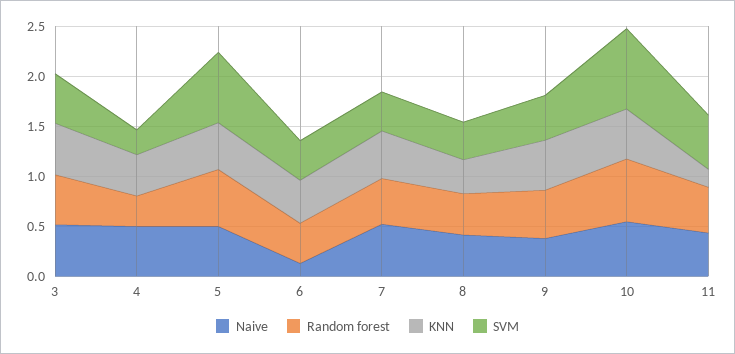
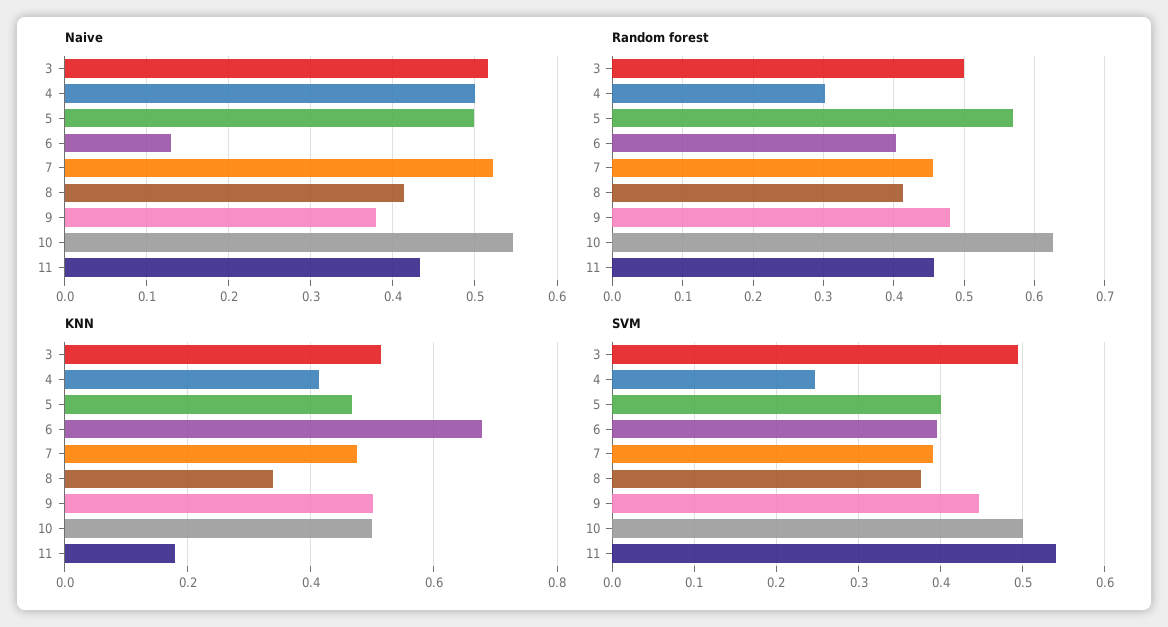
SVM, 5: 0.7 -> 0.4
KNN, 6: 0.4 -> 0.68
SVM, 10: 0.8 -> 0.5

